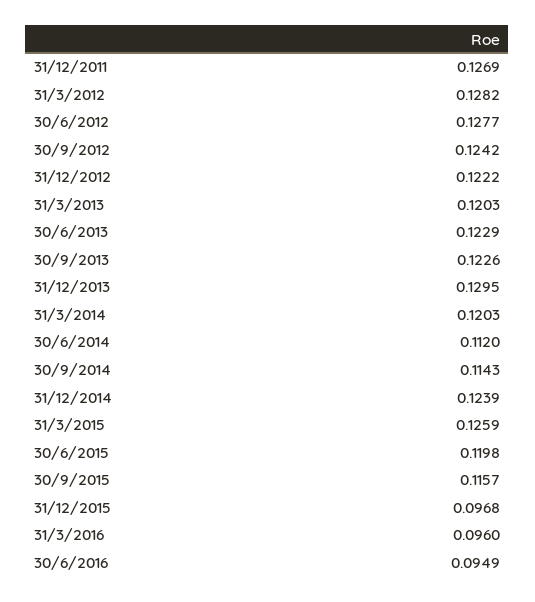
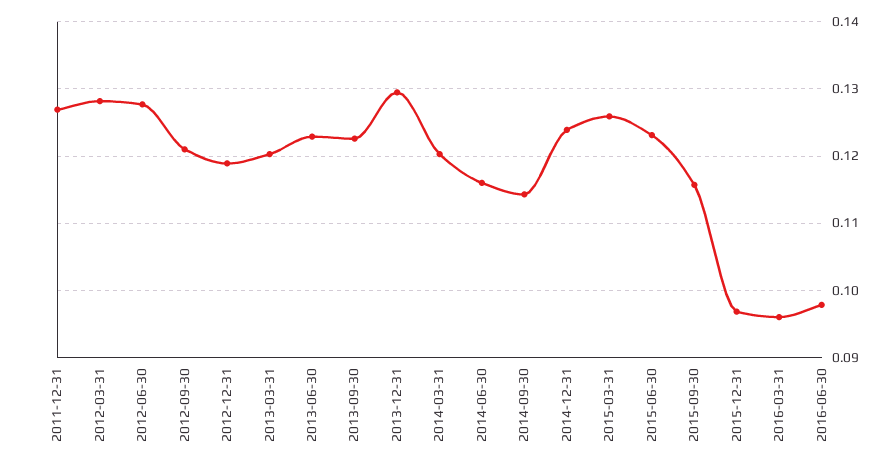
30/9/2012: 0.1242 -> 0.121
31/12/2012: 0.1222 -> 0.119
30/6/2014: 0.112 -> 0.116
30/6/2015: 0.1198 -> 0.123
30/6/2016: 0.0949 -> 0.098

